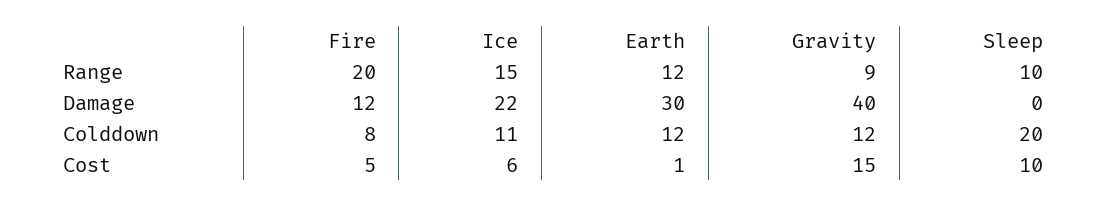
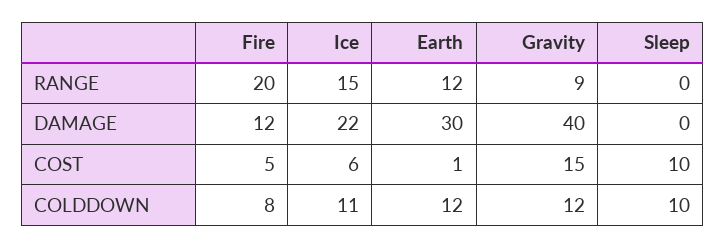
Sleep, Range: 10 -> 0
Sleep, Colddown: 20 -> 10

